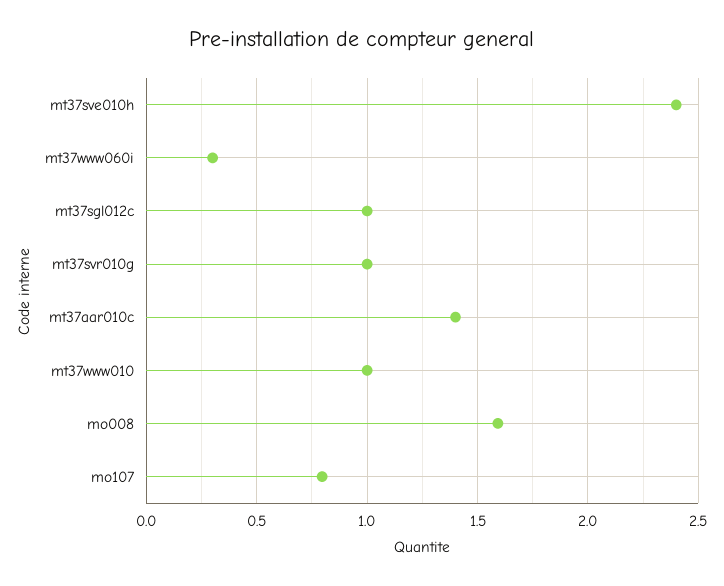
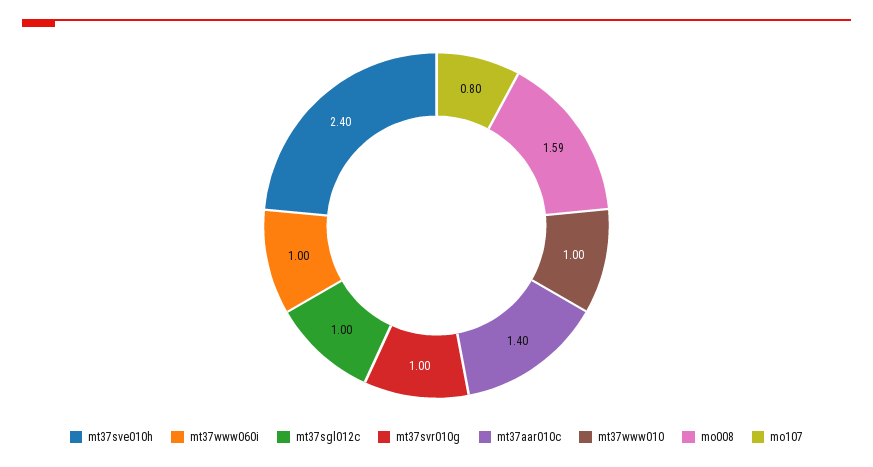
mt37www060i: 0.3 -> 1

